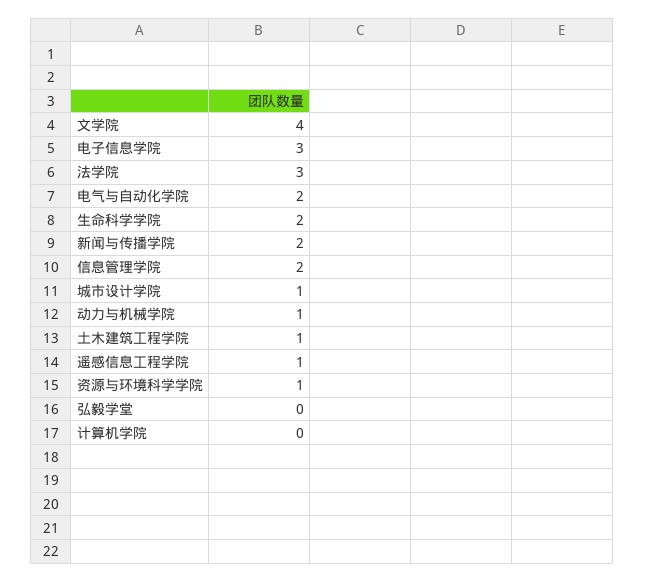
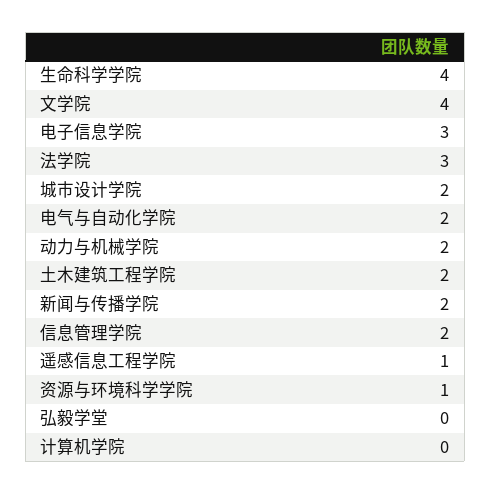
生命科学学院: 2 -> 4
城市设计学院: 1 -> 2
动力与机械学院: 1 -> 2
土木建筑工程学院: 1 -> 2

